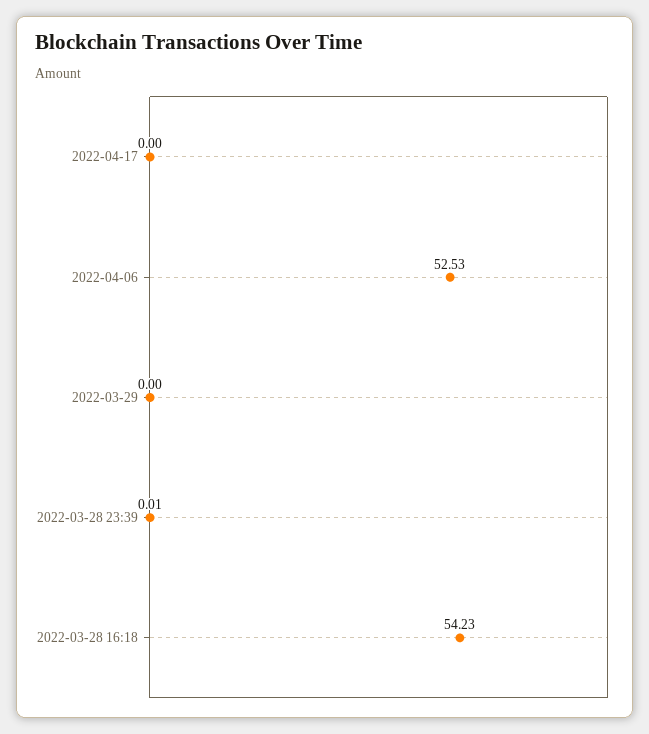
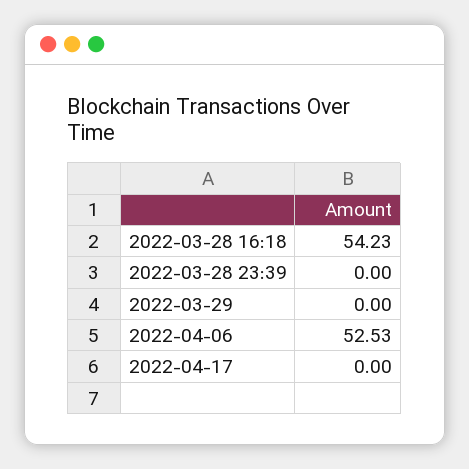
2022-03-28 23:39: 0.01 -> 0

